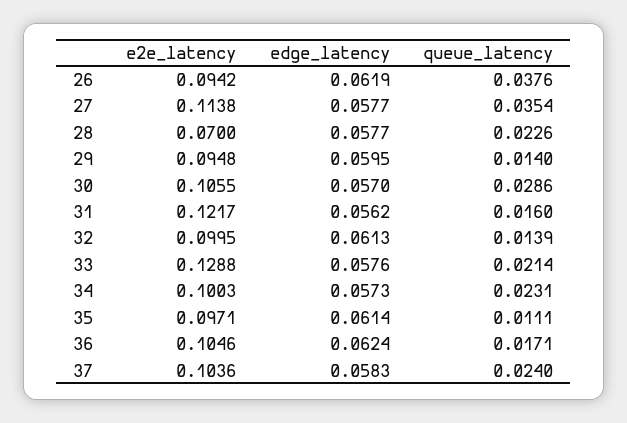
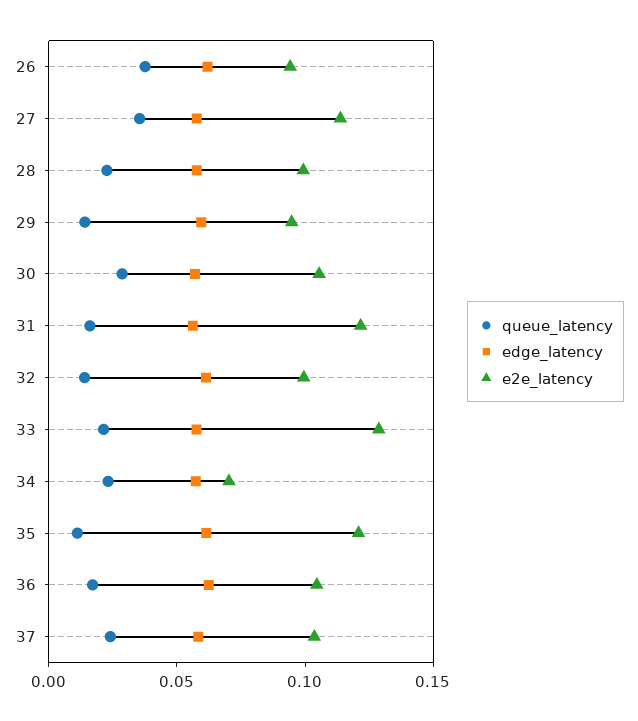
e2e_latency, 28: 0.07 -> 0.1
e2e_latency, 34: 0.1003 -> 0.07
e2e_latency, 35: 0.0971 -> 0.12

